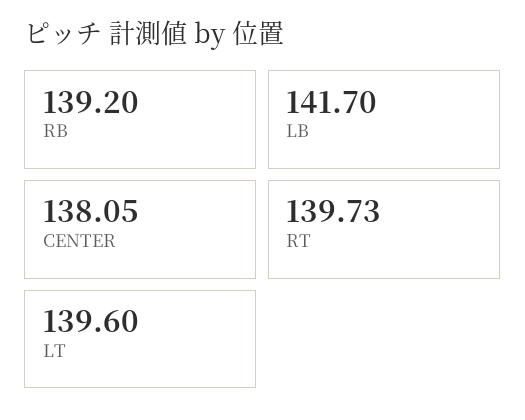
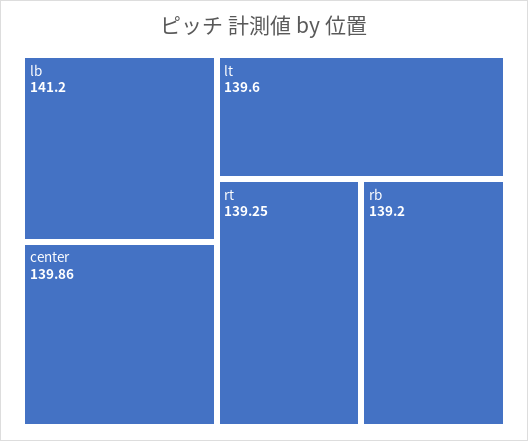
LB: 141.7 -> 141.2
CENTER: 138.05 -> 139.86
RT: 139.73 -> 139.25

